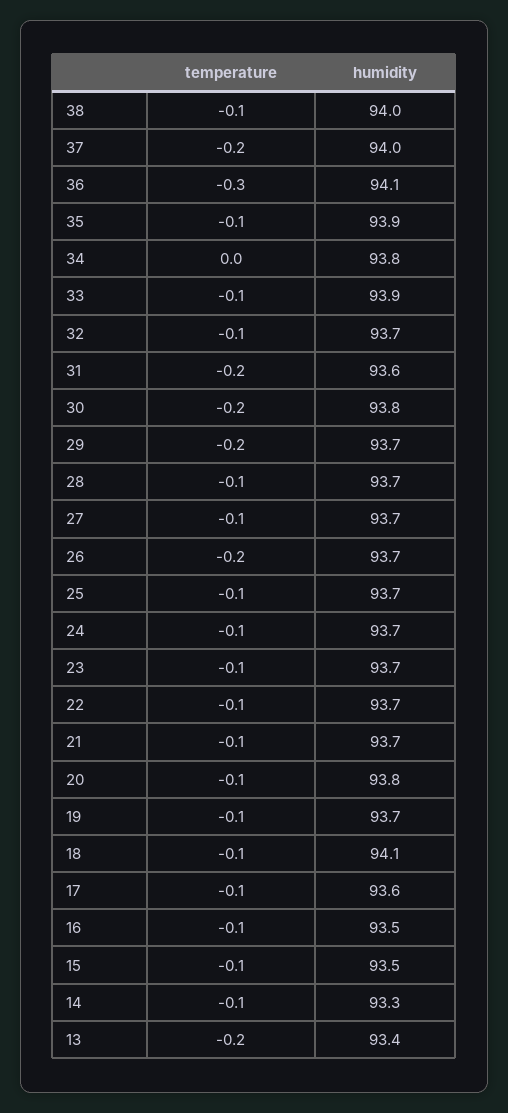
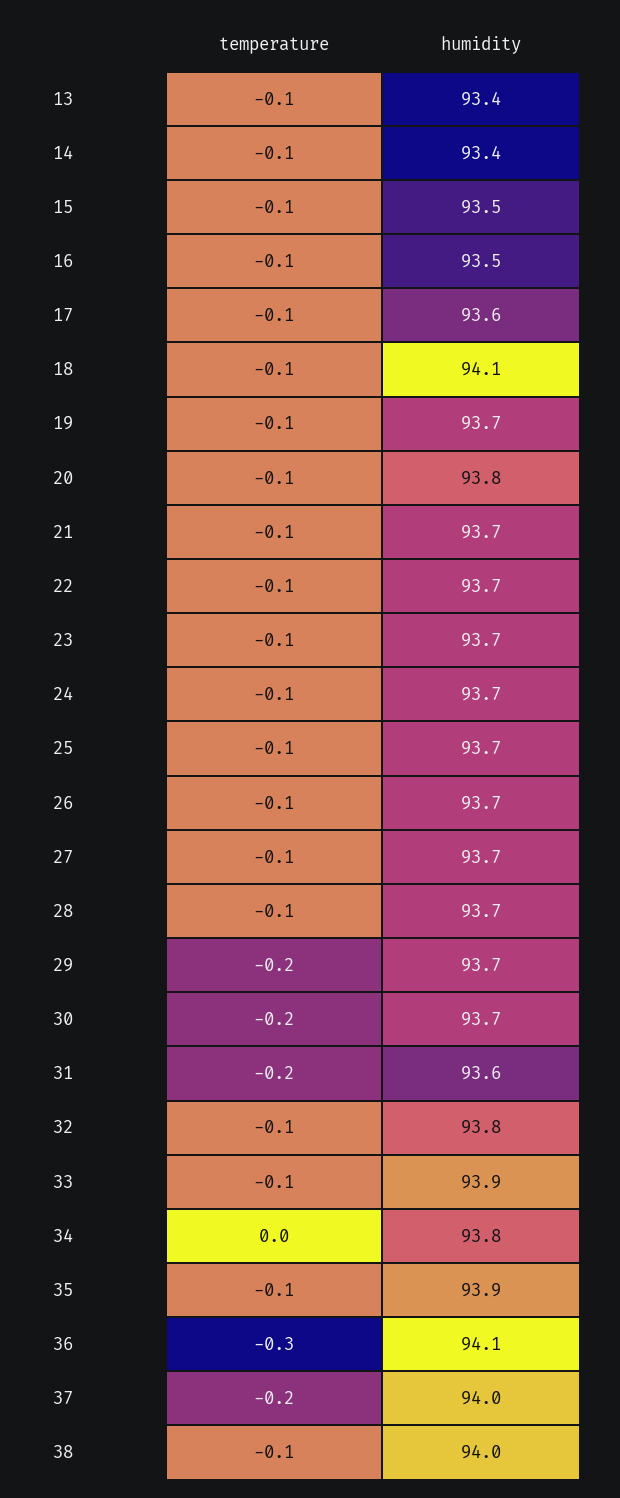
humidity, 32: 93.7 -> 93.8
humidity, 30: 93.8 -> 93.7
temperature, 26: -0.2 -> -0.1
humidity, 14: 93.3 -> 93.4
temperature, 13: -0.2 -> -0.1

